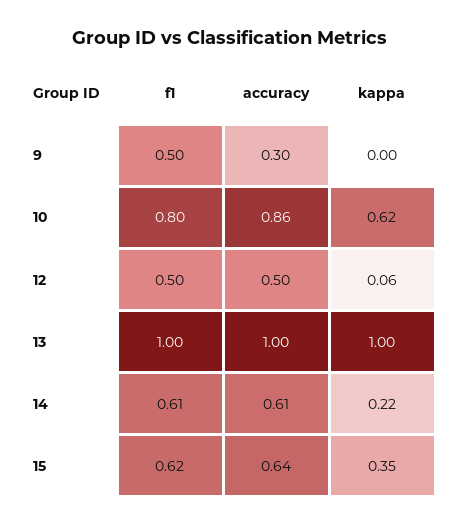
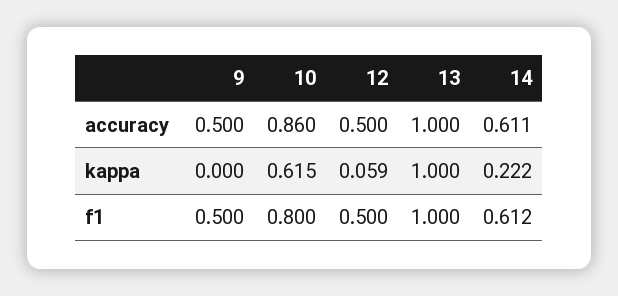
accuracy, 9: 0.3 -> 0.5
f1, 15: 0.62 -> none
accuracy, 15: 0.64 -> none
kappa, 15: 0.35 -> none

